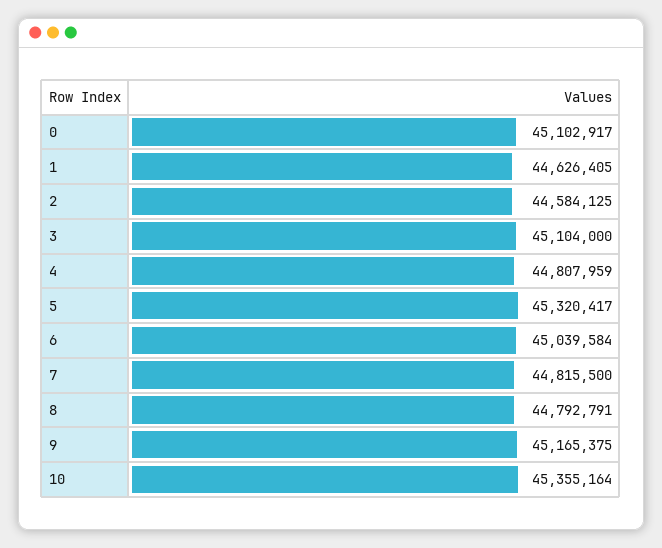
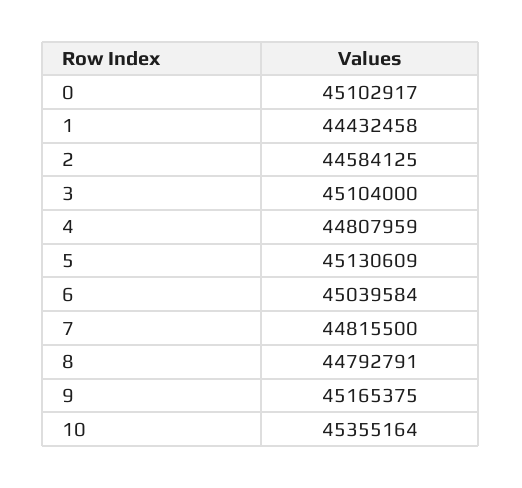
1: 44626405 -> 44432458
5: 45320417 -> 45130609

